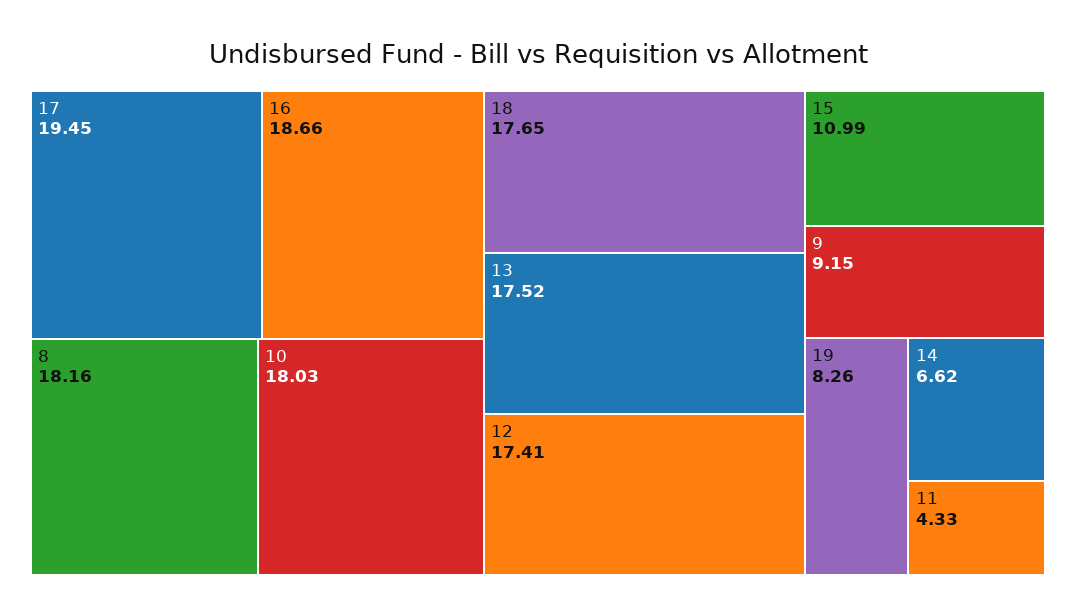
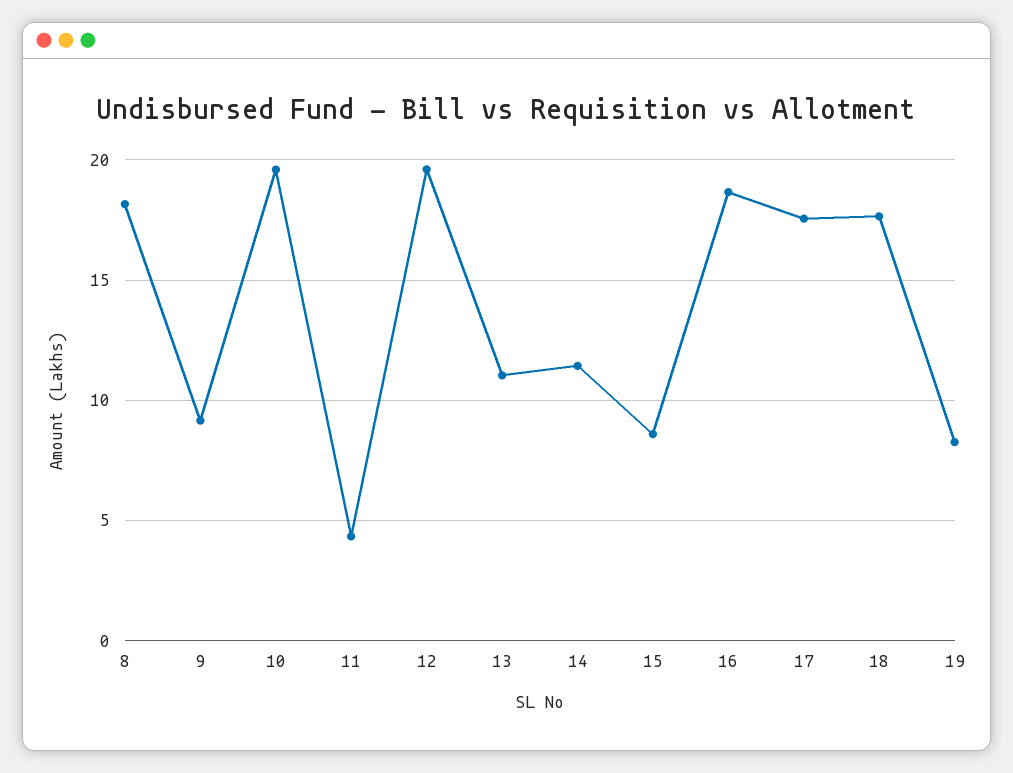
17: 19.45 -> 17.5
10: 18.03 -> 19.5
13: 17.52 -> 11
12: 17.41 -> 19.5
15: 10.99 -> 8.5
14: 6.62 -> 11.5

